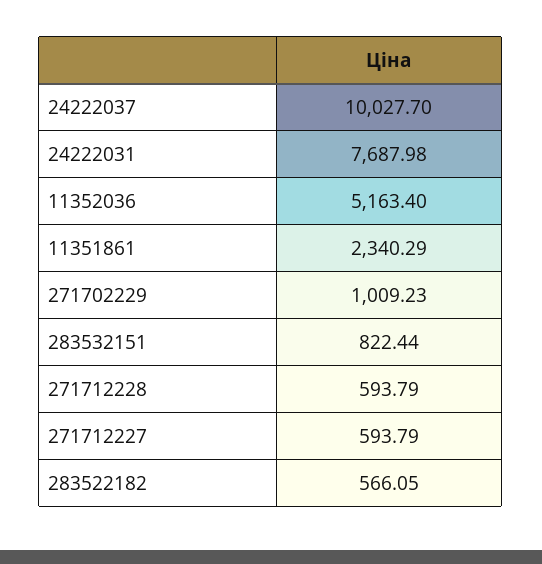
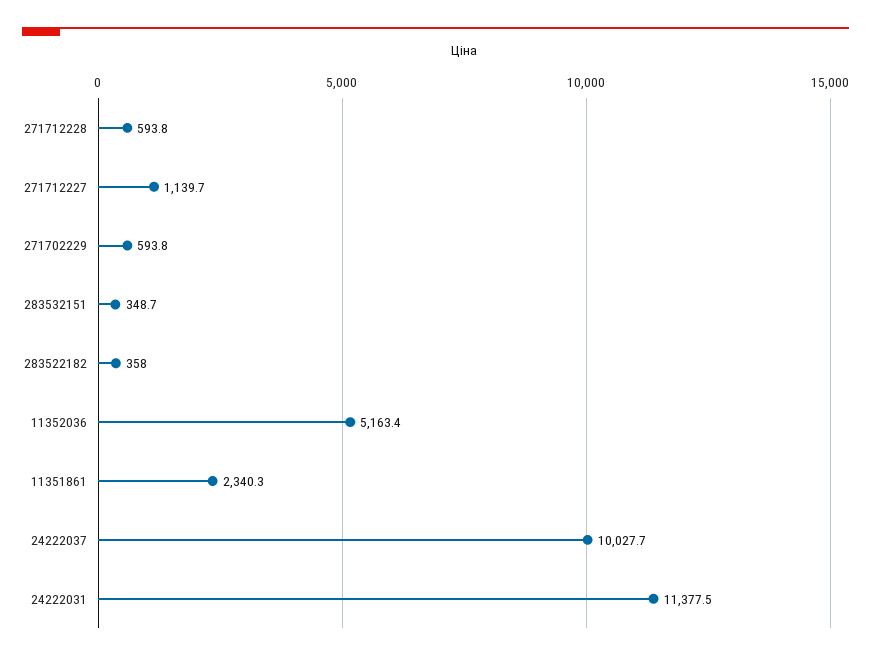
24222031: 7687.98 -> 11377.5
271702229: 1009.23 -> 593.8
283532151: 822.44 -> 348.7
271712227: 593.79 -> 1139.7
283522182: 566.05 -> 358

